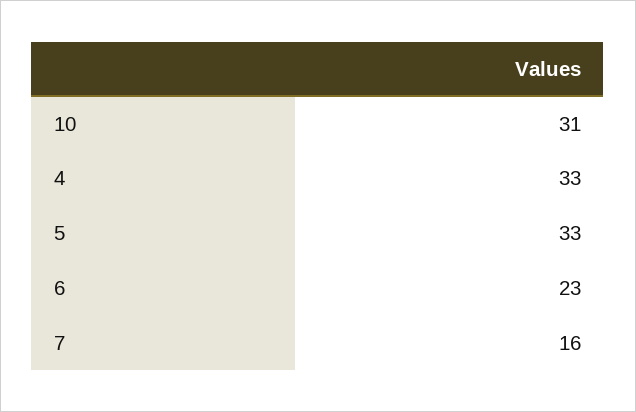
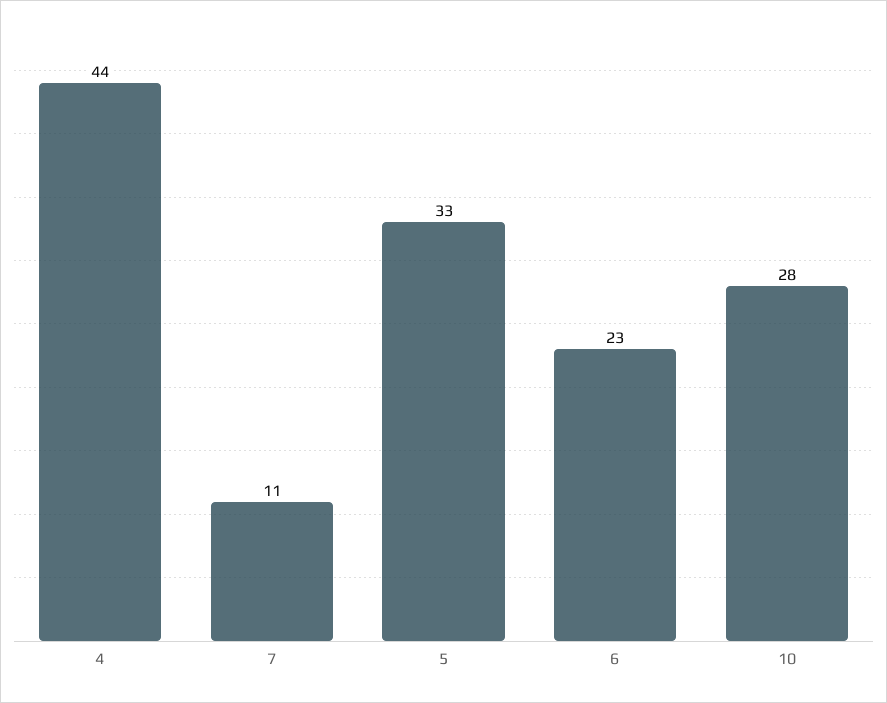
10: 31 -> 28
4: 33 -> 44
7: 16 -> 11

